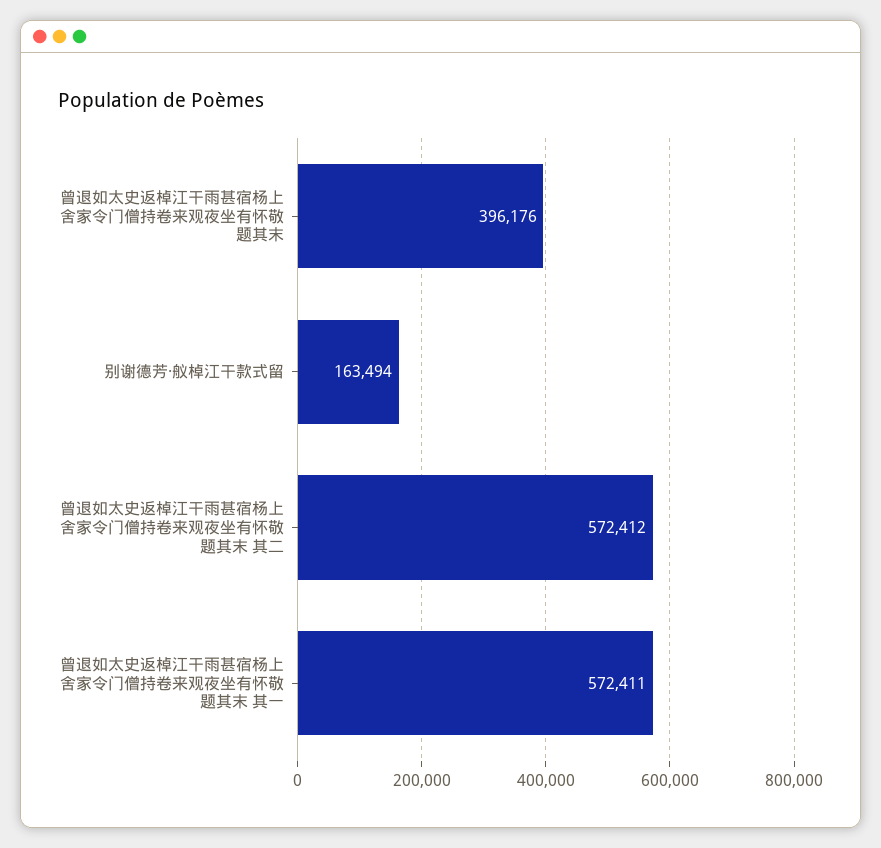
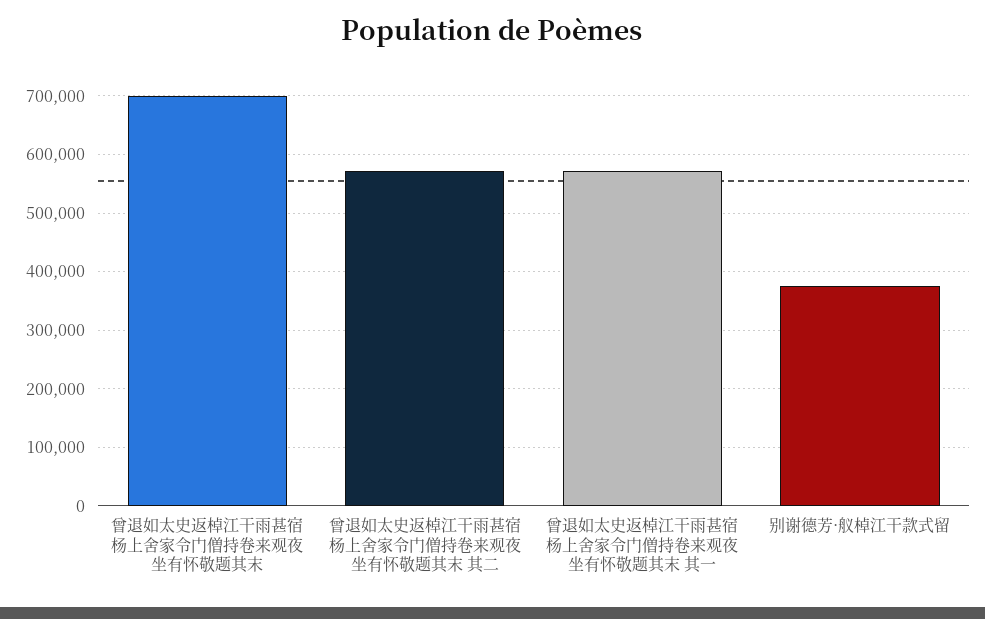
曾退如太史返棹江干雨甚宿杨上舍家令门僧持卷来观夜坐有怀敬题其末: 396176 -> 700000
别谢德芳·舣棹江干款式留: 163494 -> 380000

